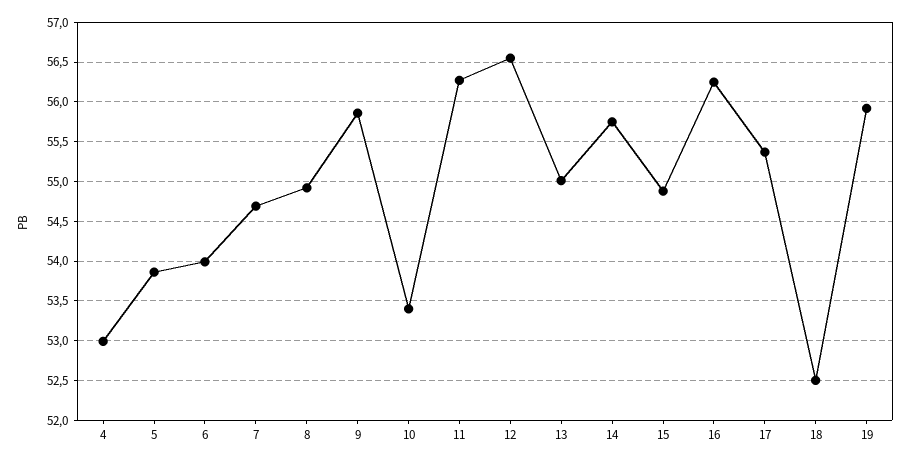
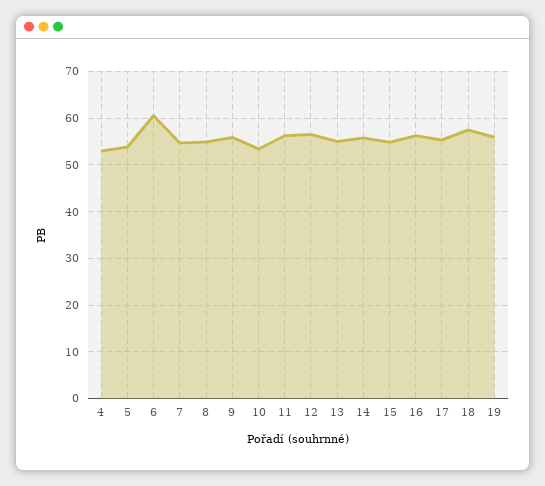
6: 54 -> 60
18: 52.5 -> 58

